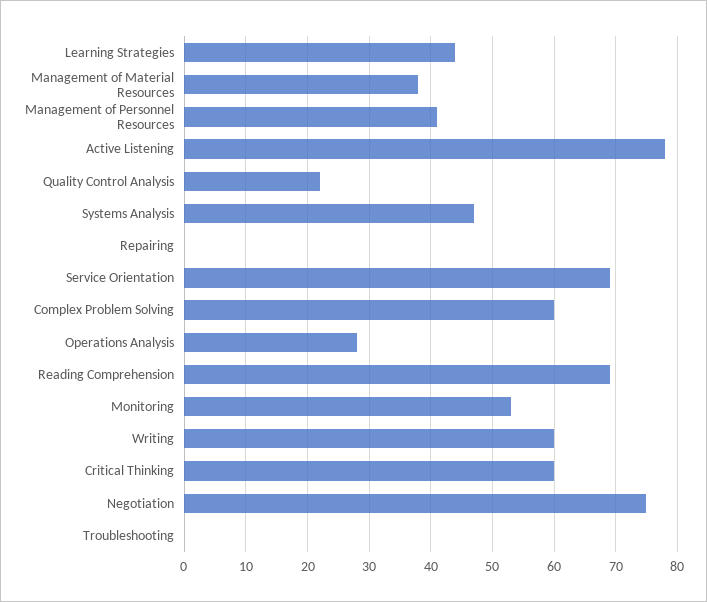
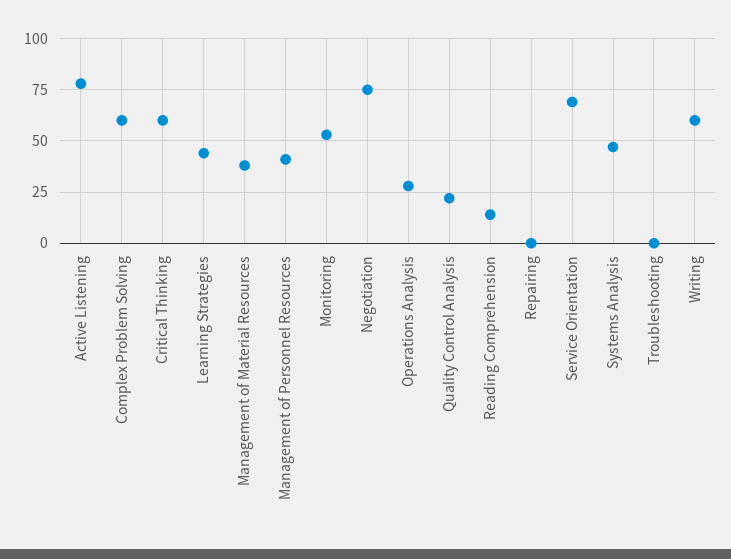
Reading Comprehension: 69 -> 15

